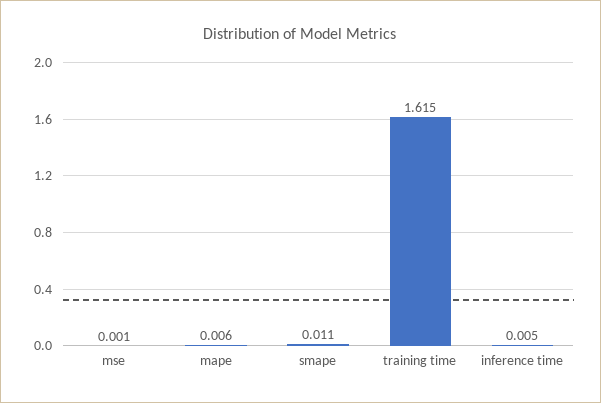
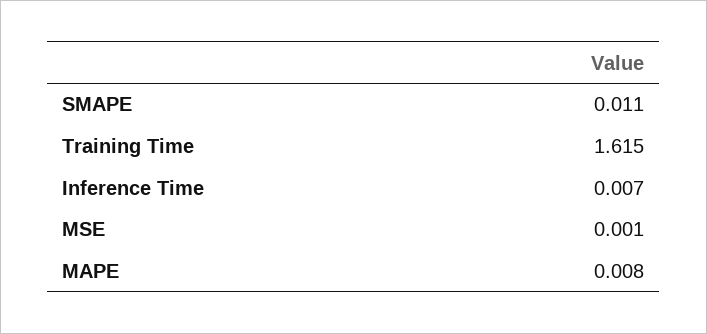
mape: 0.006 -> 0.008
inference time: 0.005 -> 0.007

